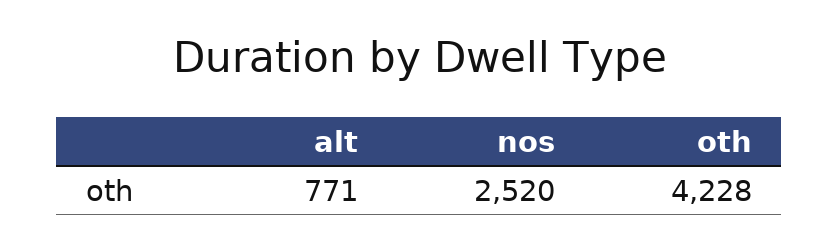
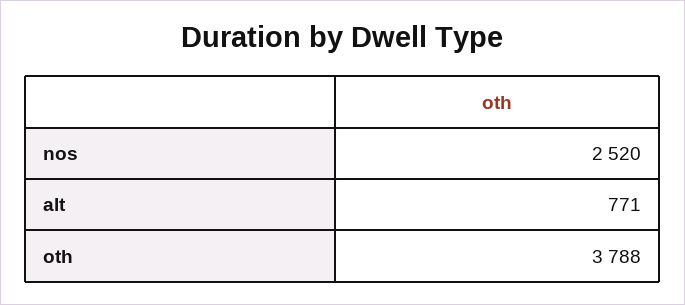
oth: 4228 -> 3788

